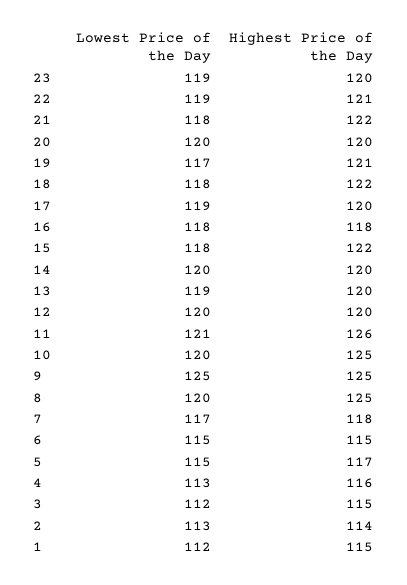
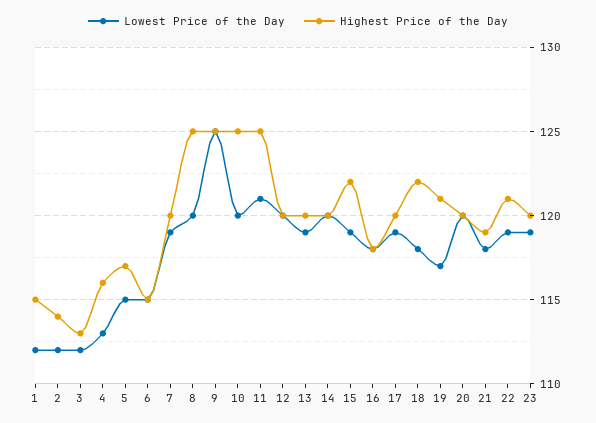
Highest Price of the Day, 21: 122 -> 119
Lowest Price of the Day, 15: 118 -> 119
Highest Price of the Day, 11: 126 -> 125
Lowest Price of the Day, 7: 117 -> 119
Highest Price of the Day, 7: 118 -> 120
Highest Price of the Day, 3: 115 -> 113
Lowest Price of the Day, 2: 113 -> 112

